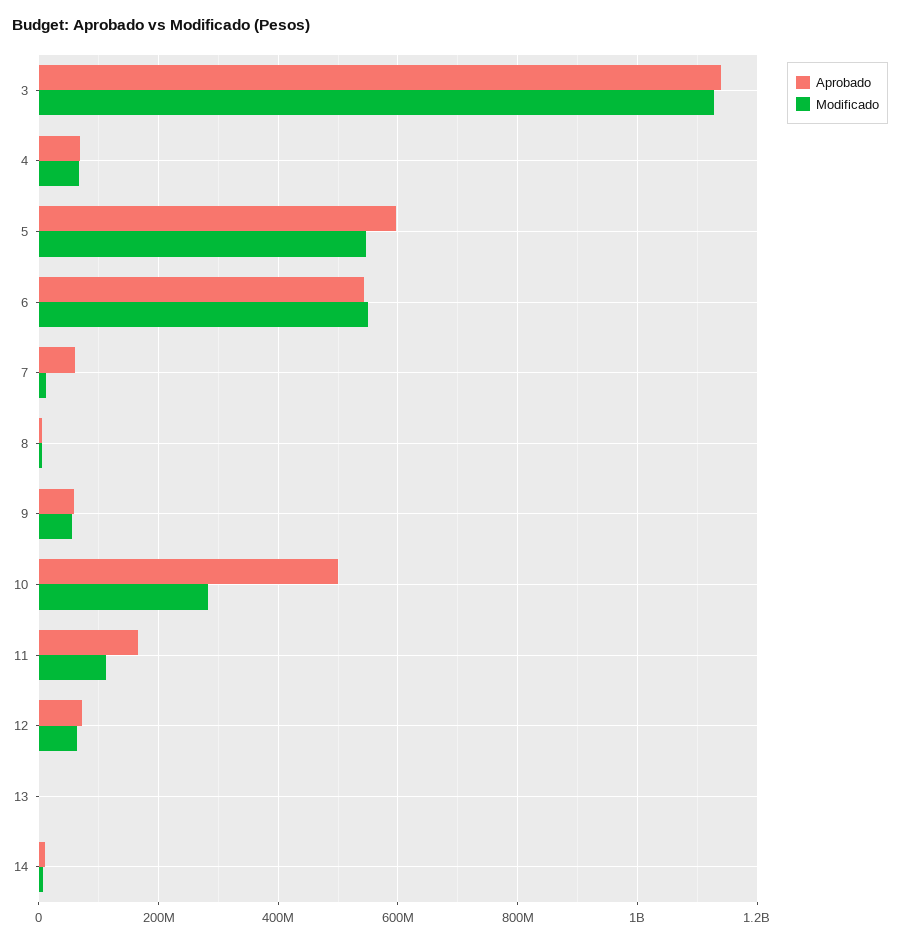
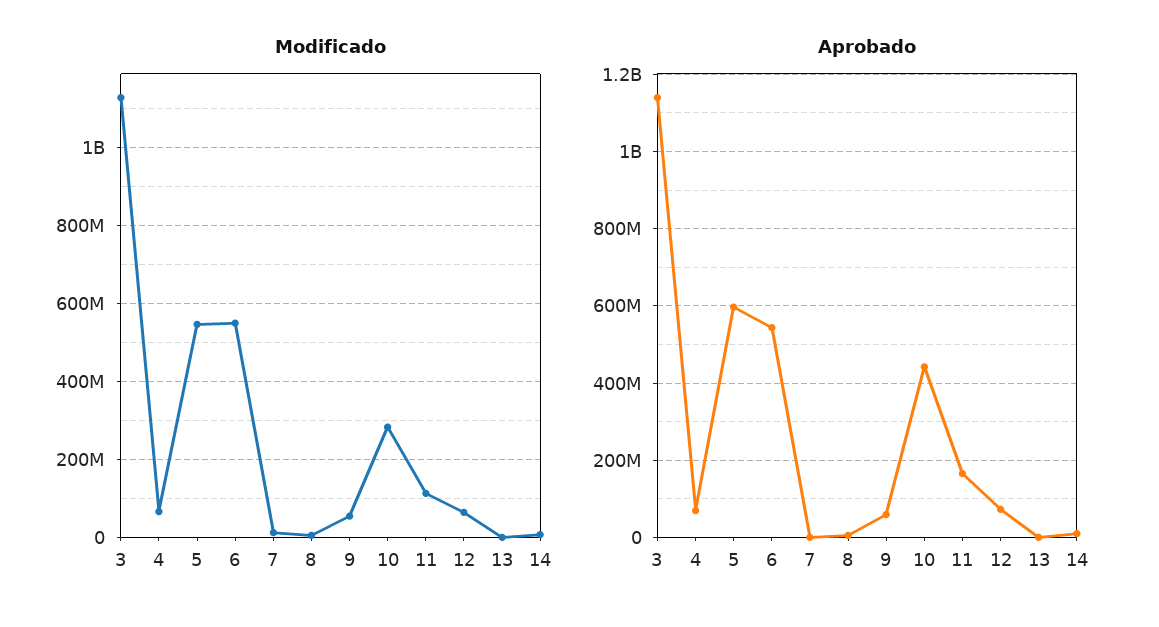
Aprobado, 7: 60000000 -> 0
Aprobado, 10: 500000000 -> 440000000

